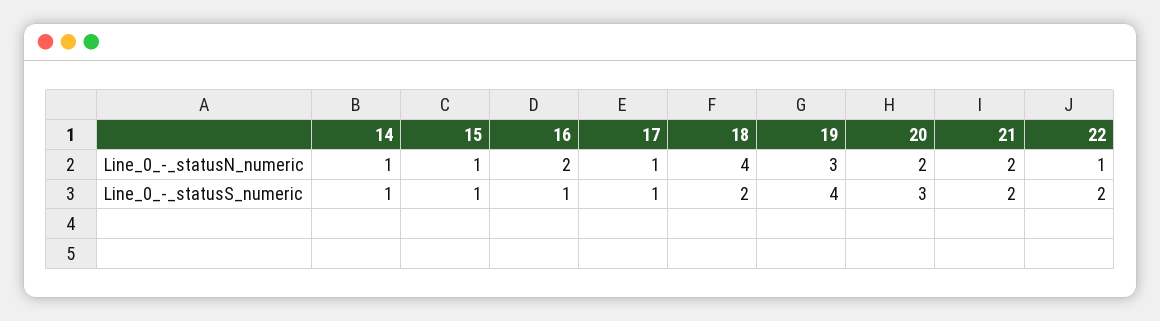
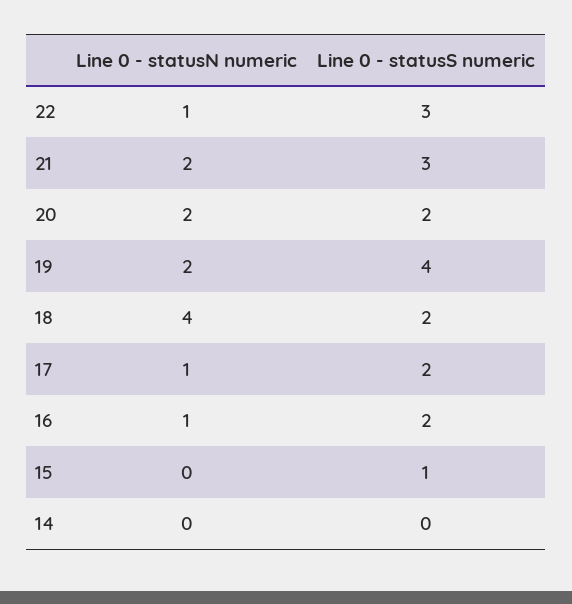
14, Line_0_-_statusN_numeric: 1 -> 0
15, Line_0_-_statusN_numeric: 1 -> 0
16, Line_0_-_statusN_numeric: 2 -> 1
19, Line_0_-_statusN_numeric: 3 -> 2
14, Line_0_-_statusS_numeric: 1 -> 0
16, Line_0_-_statusS_numeric: 1 -> 2
17, Line_0_-_statusS_numeric: 1 -> 2
20, Line_0_-_statusS_numeric: 3 -> 2
21, Line_0_-_statusS_numeric: 2 -> 3
22, Line_0_-_statusS_numeric: 2 -> 3

